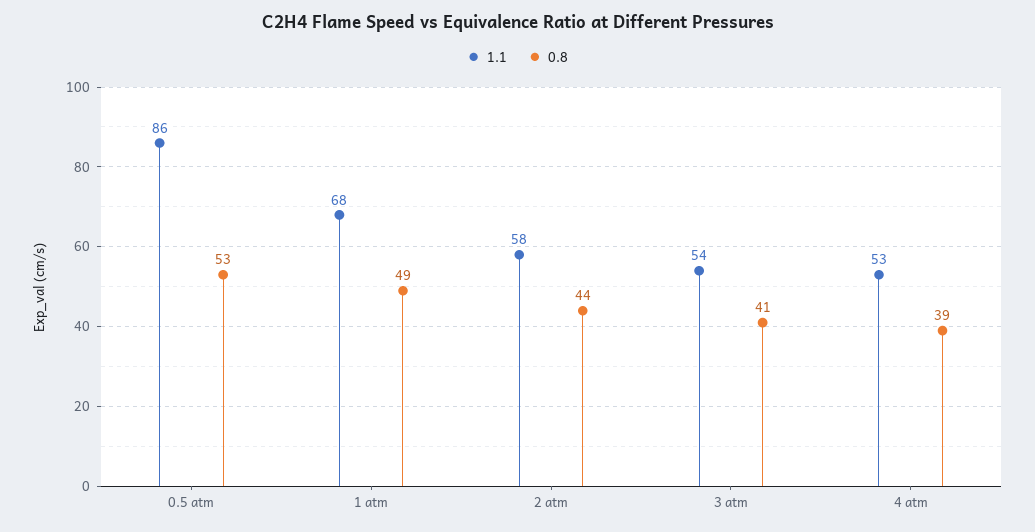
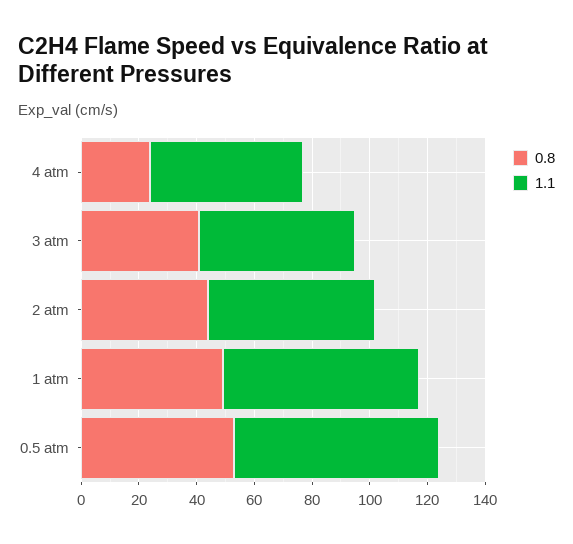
1.1, 0.5 atm: 86 -> 70
0.8, 4 atm: 39 -> 25

